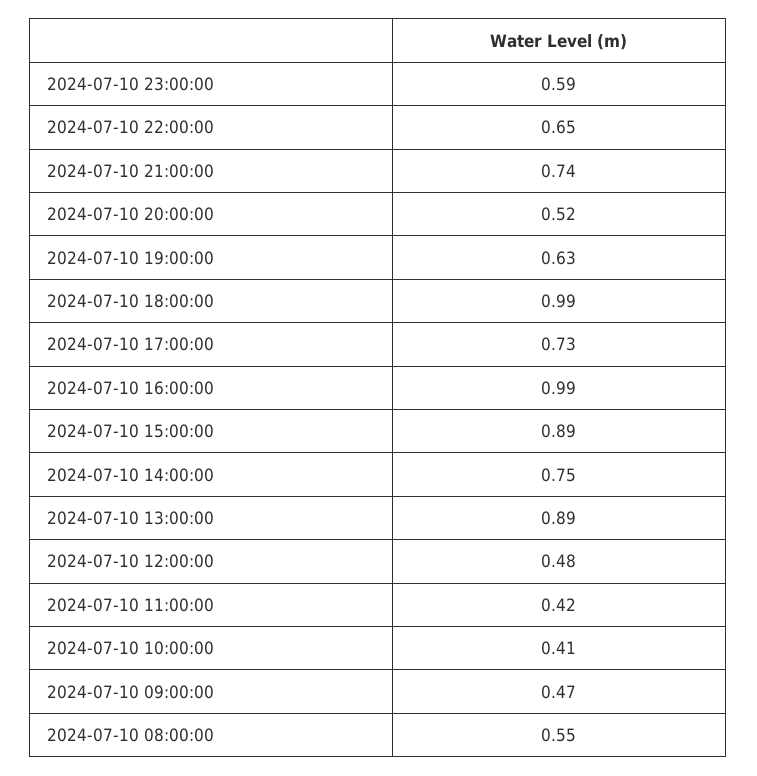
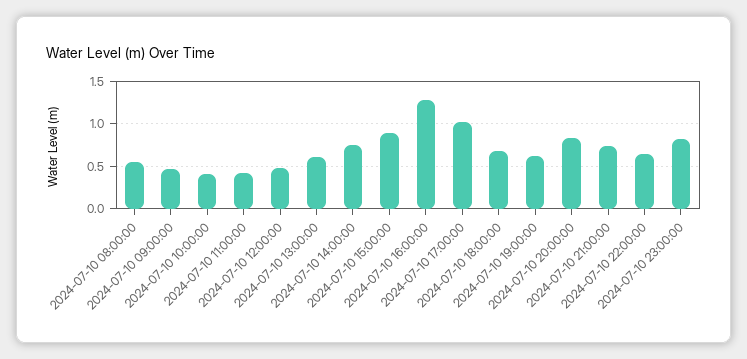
2024-07-10 23:00:00: 0.59 -> 0.8
2024-07-10 20:00:00: 0.52 -> 0.8
2024-07-10 18:00:00: 0.99 -> 0.7
2024-07-10 17:00:00: 0.73 -> 1
2024-07-10 16:00:00: 0.99 -> 1.3
2024-07-10 13:00:00: 0.89 -> 0.6

